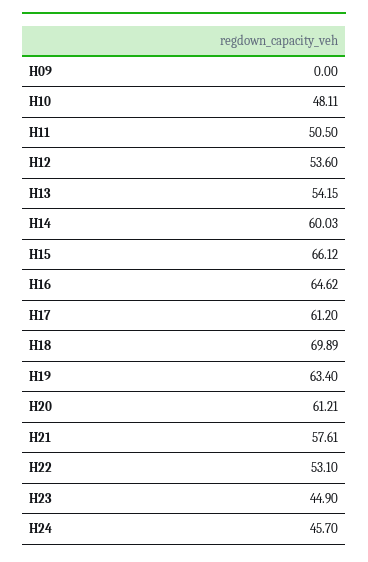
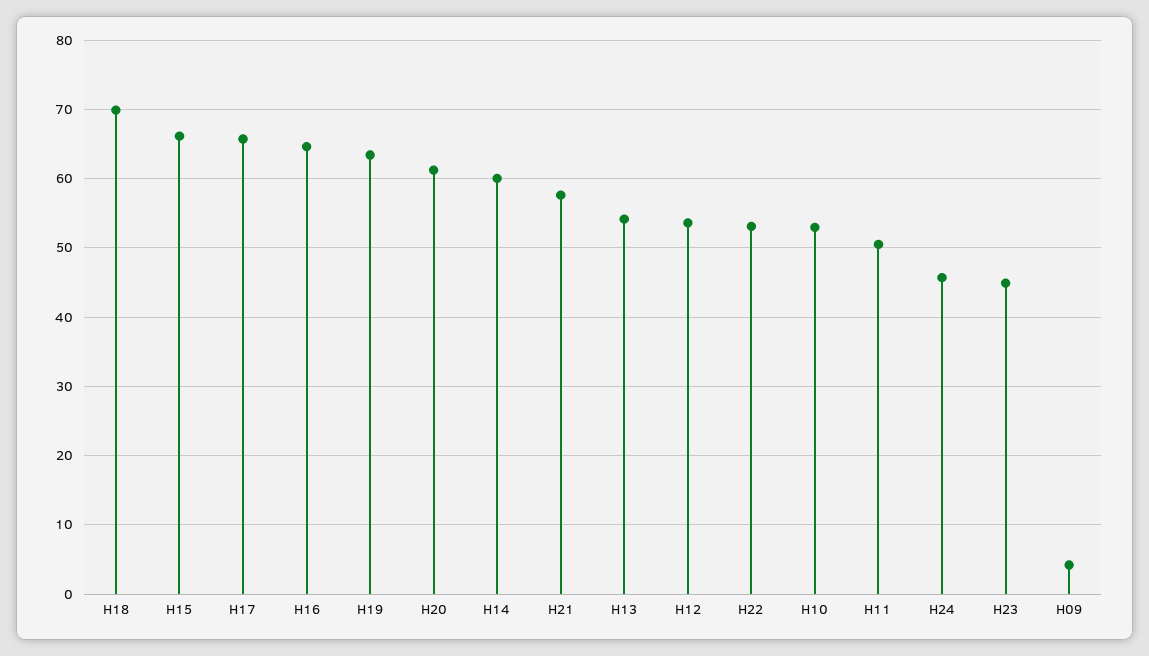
H09: 0 -> 4
H10: 48.11 -> 53
H17: 61.2 -> 66

